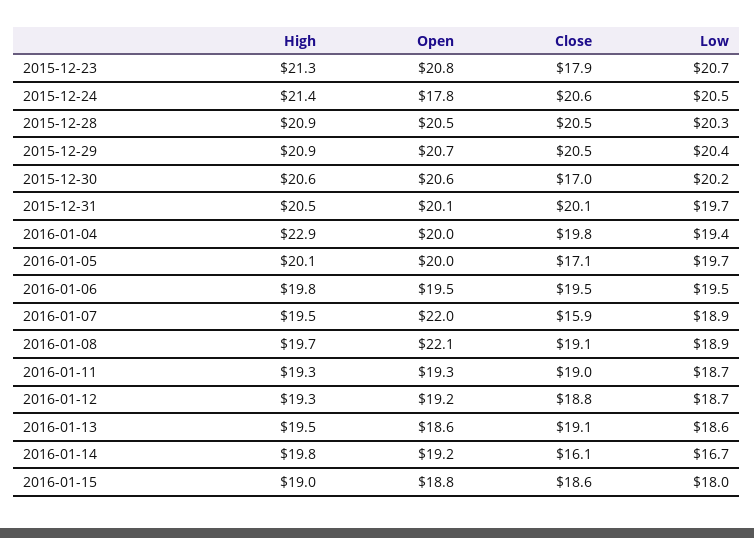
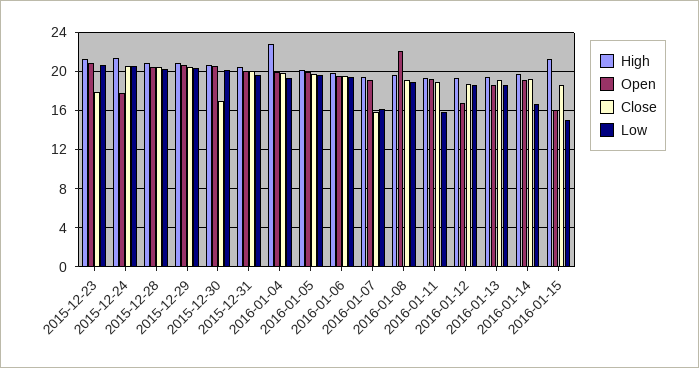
Close, 2016-01-05: 17.1 -> 20
Open, 2016-01-07: 22 -> 19
Low, 2016-01-07: 18.9 -> 16
Low, 2016-01-11: 18.7 -> 16
Open, 2016-01-12: 19.2 -> 17
Close, 2016-01-14: 16.1 -> 19
High, 2016-01-15: 19 -> 21
Open, 2016-01-15: 18.8 -> 16
Low, 2016-01-15: 18 -> 15

